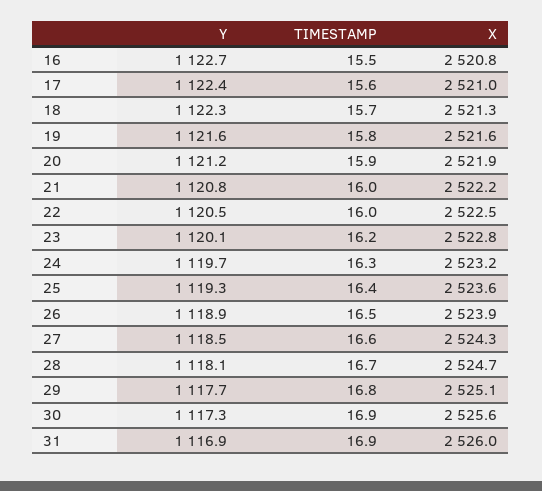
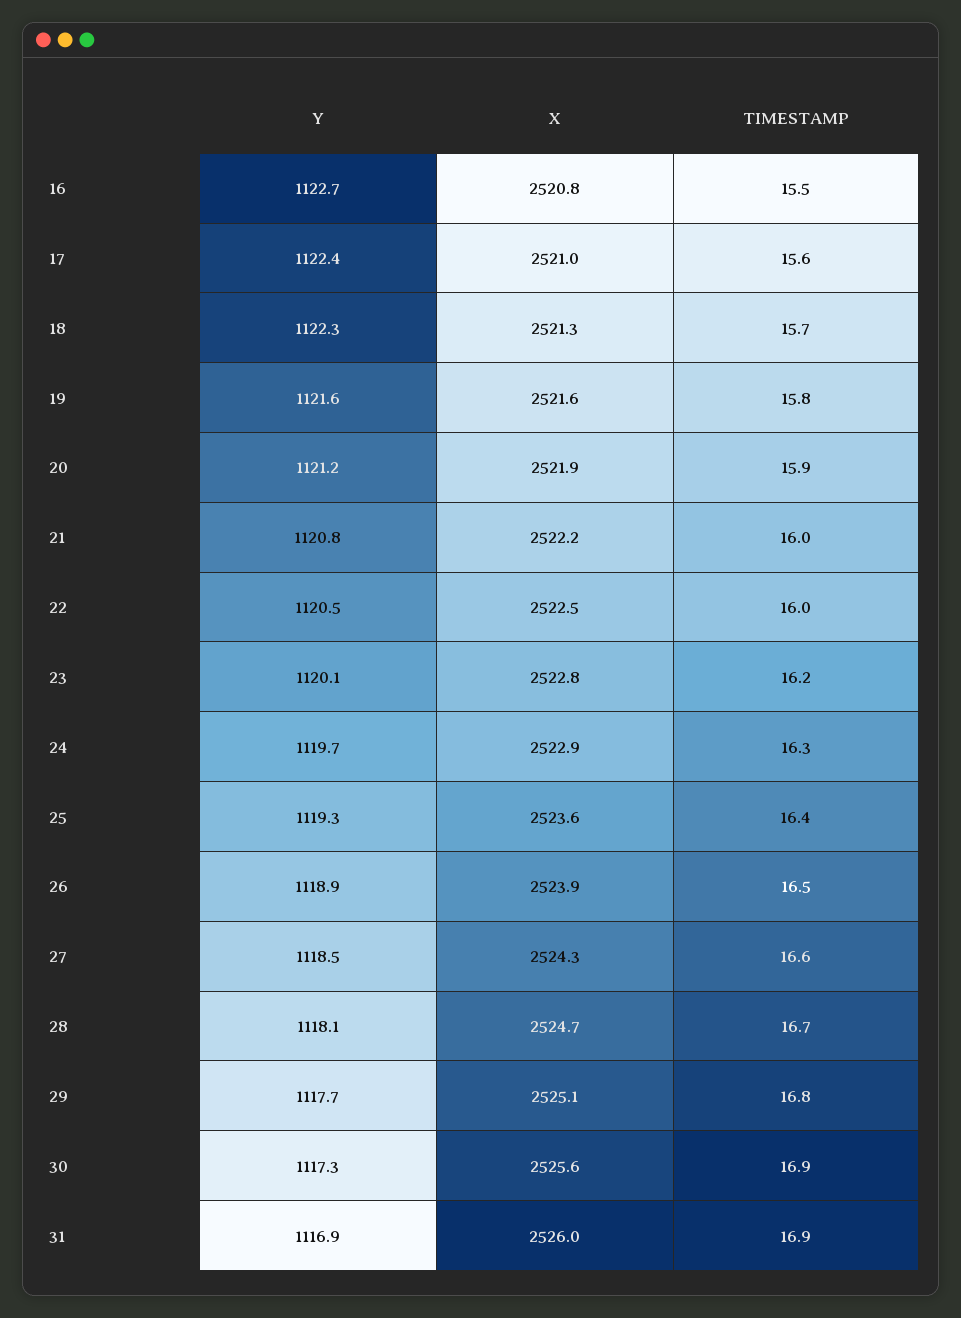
X, 24: 2523.2 -> 2522.9

